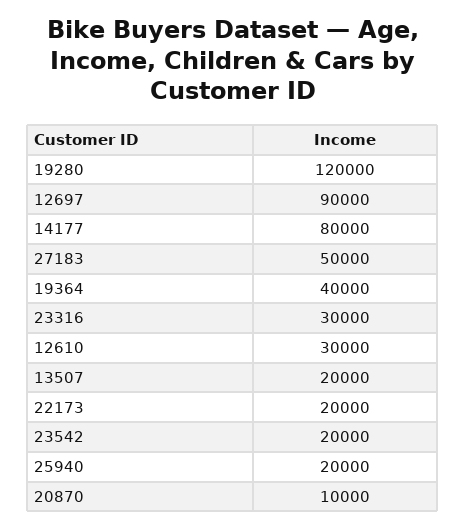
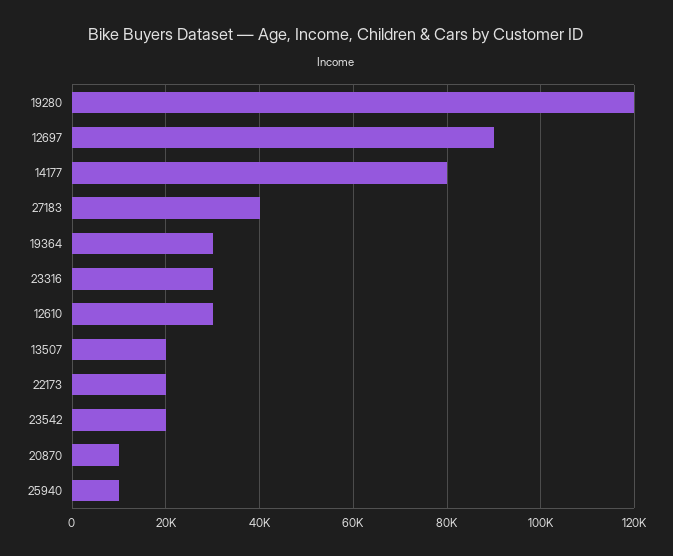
27183: 50000 -> 40000
19364: 40000 -> 30000
25940: 20000 -> 10000

